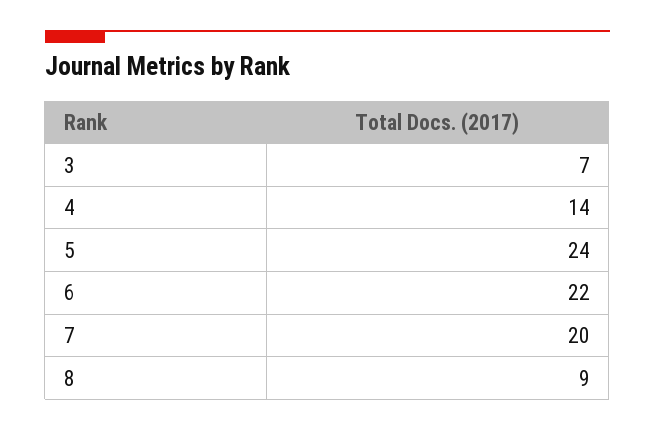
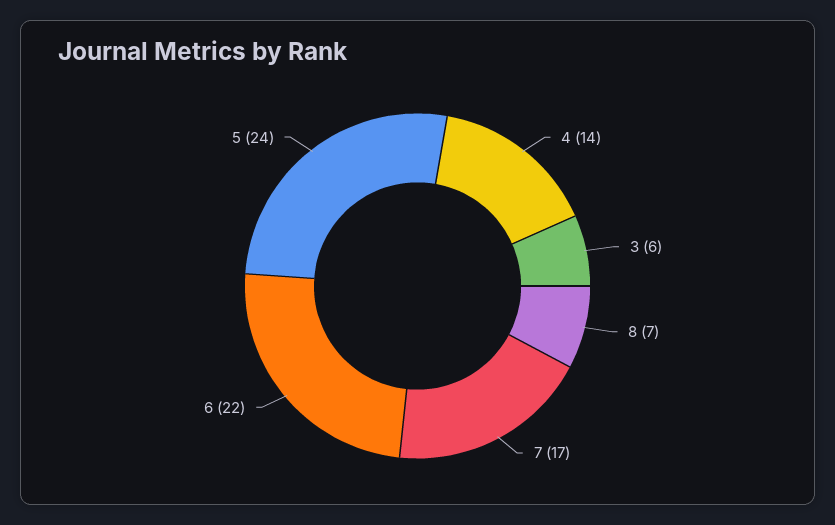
3: 7 -> 6
7: 20 -> 17
8: 9 -> 7

